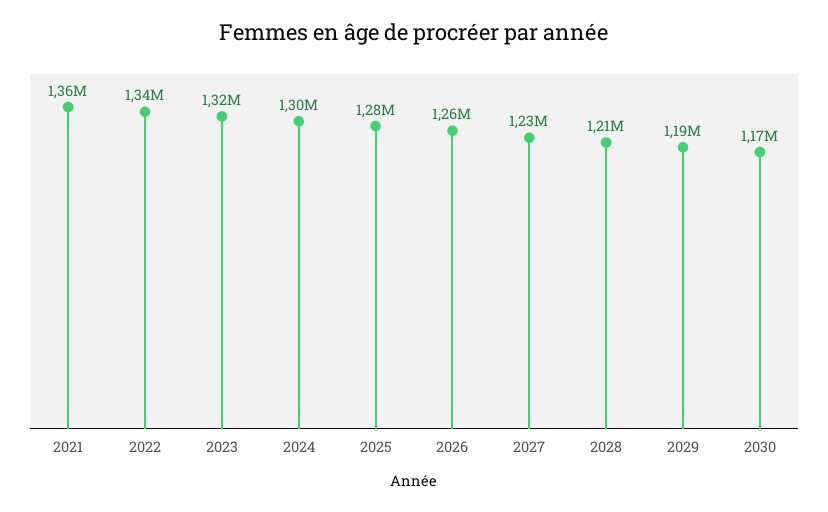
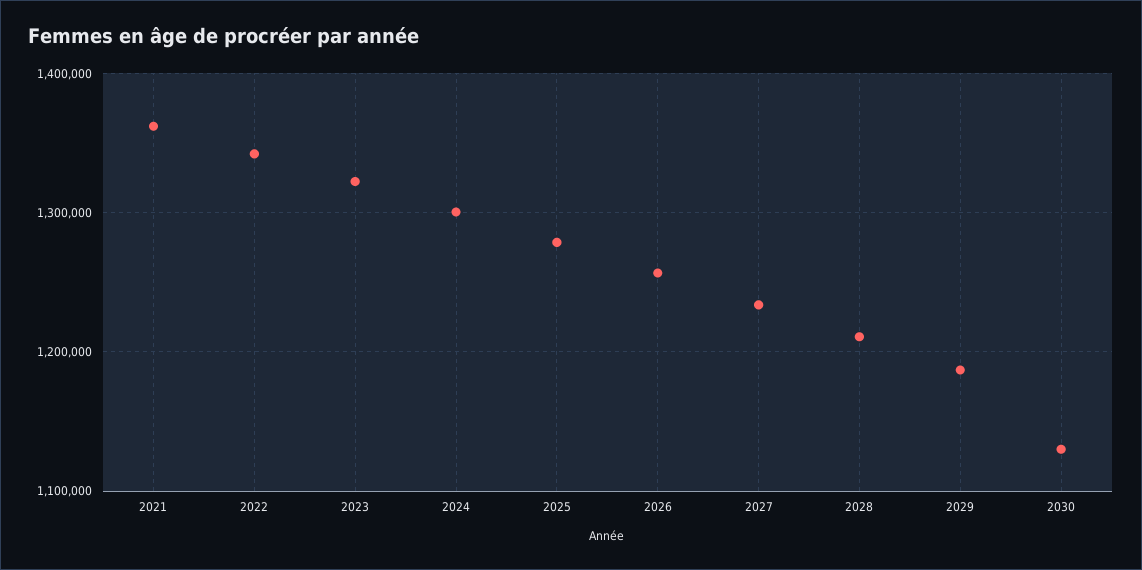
2030: 1170000 -> 1130000

